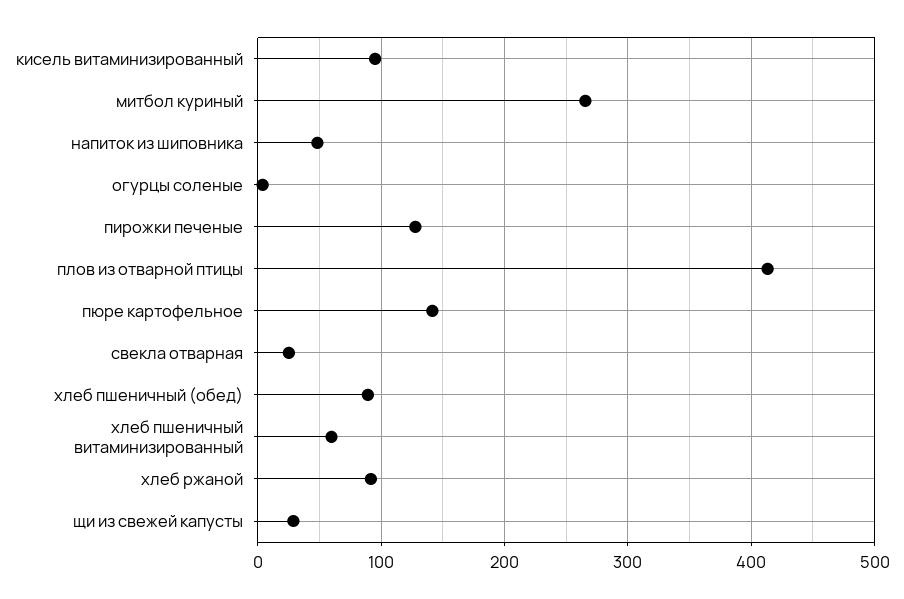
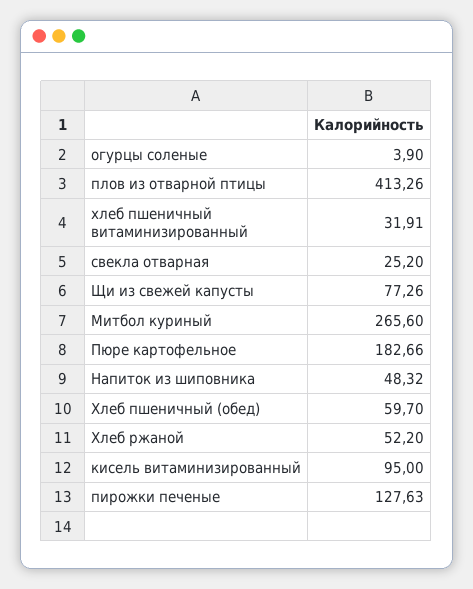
пюре картофельное: 140 -> 182.66
хлеб пшеничный (обед): 90 -> 59.7
хлеб пшеничный витаминизированный: 60 -> 31.91
хлеб ржаной: 90 -> 52.2
щи из свежей капусты: 30 -> 77.26

